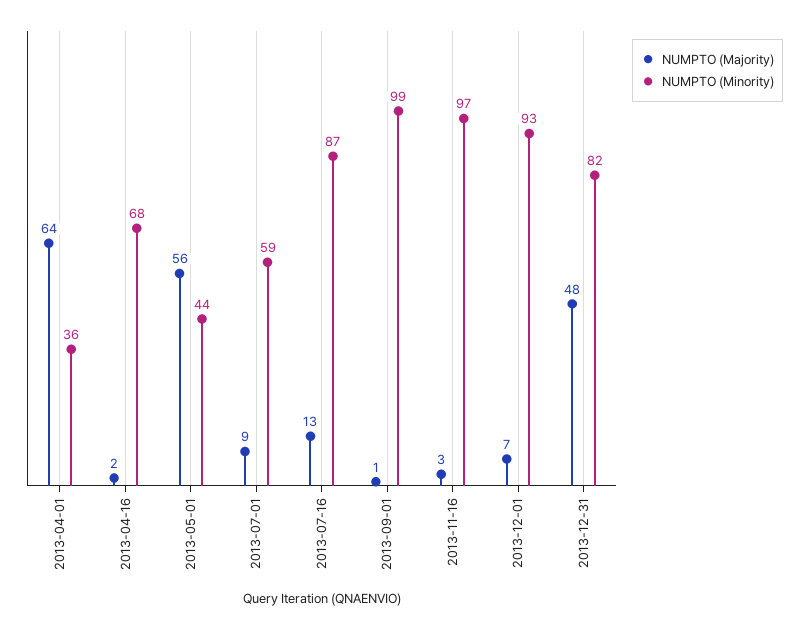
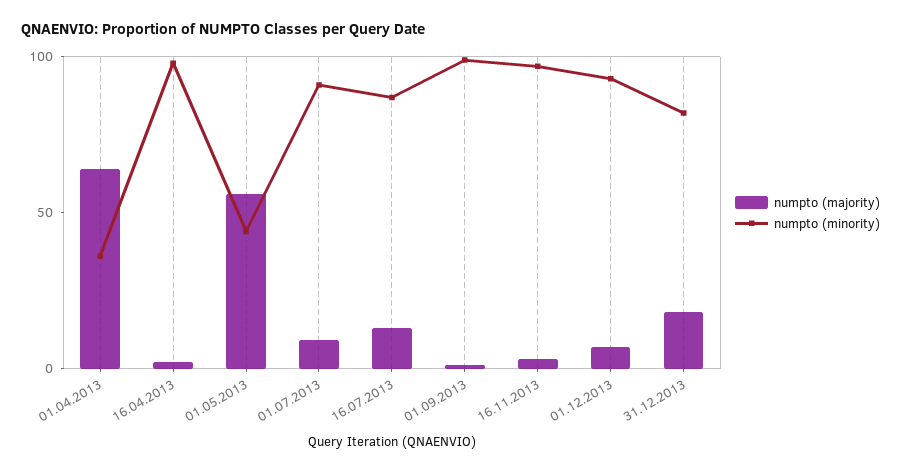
NUMPTO (Minority), 2013-04-16: 68 -> 100
NUMPTO (Minority), 2013-07-01: 59 -> 90
NUMPTO (Majority), 2013-12-31: 48 -> 20

